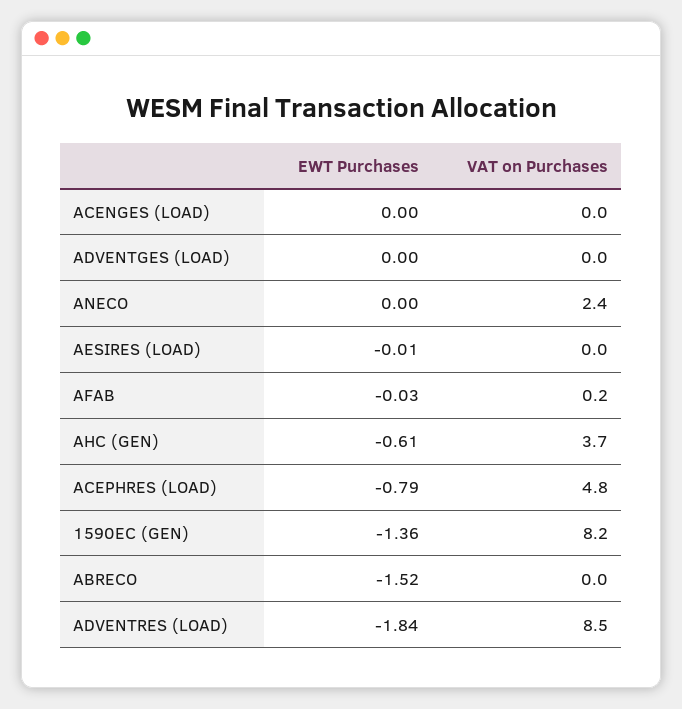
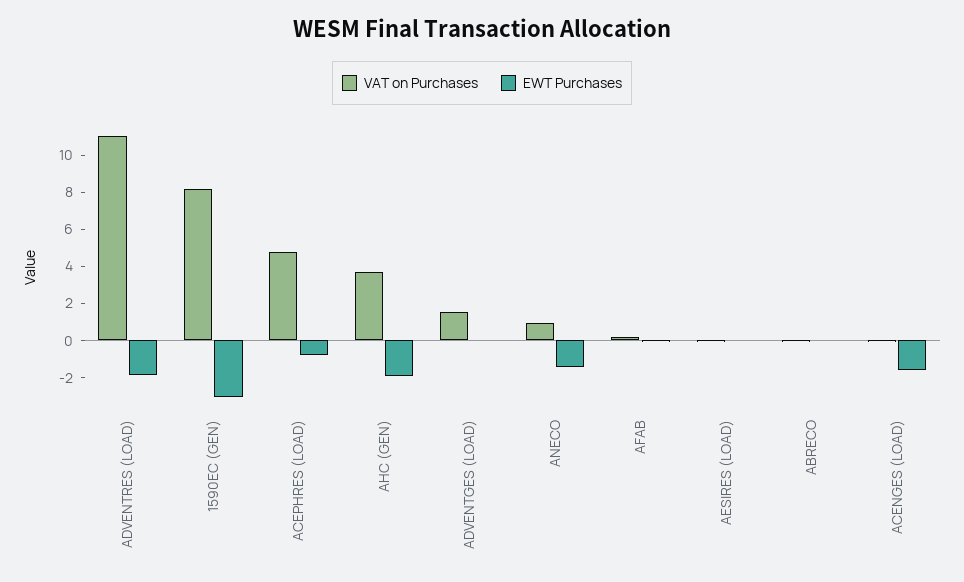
EWT Purchases, ACENGES (LOAD): 0 -> -1.5
VAT on Purchases, ADVENTGES (LOAD): 0 -> 1.5
EWT Purchases, ANECO: 0 -> -1.5
VAT on Purchases, ANECO: 2.4 -> 1
EWT Purchases, AHC (GEN): -0.61 -> -2
EWT Purchases, 1590EC (GEN): -1.36 -> -3
EWT Purchases, ABRECO: -1.52 -> 0
VAT on Purchases, ADVENTRES (LOAD): 8.5 -> 11

